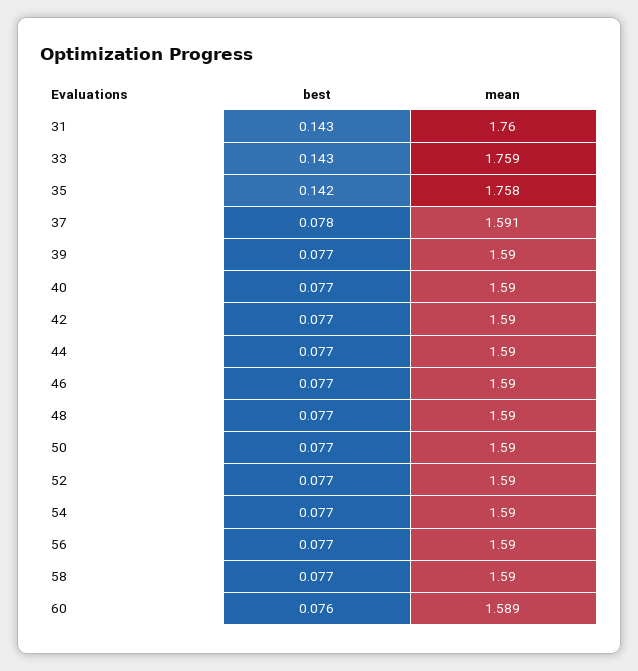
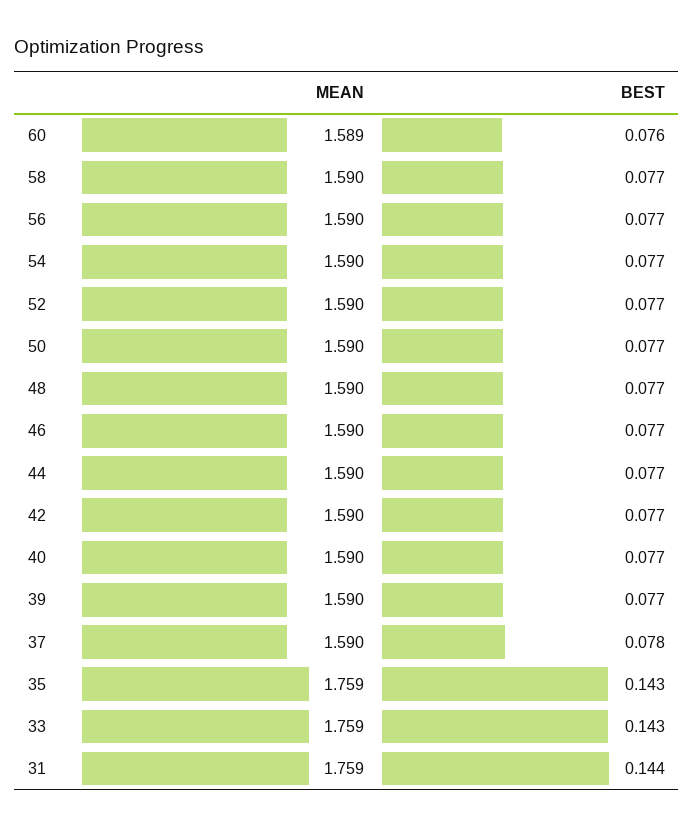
best, 31: 0.143 -> 0.144
mean, 31: 1.76 -> 1.759
best, 35: 0.142 -> 0.143
mean, 35: 1.758 -> 1.759
mean, 37: 1.591 -> 1.59

